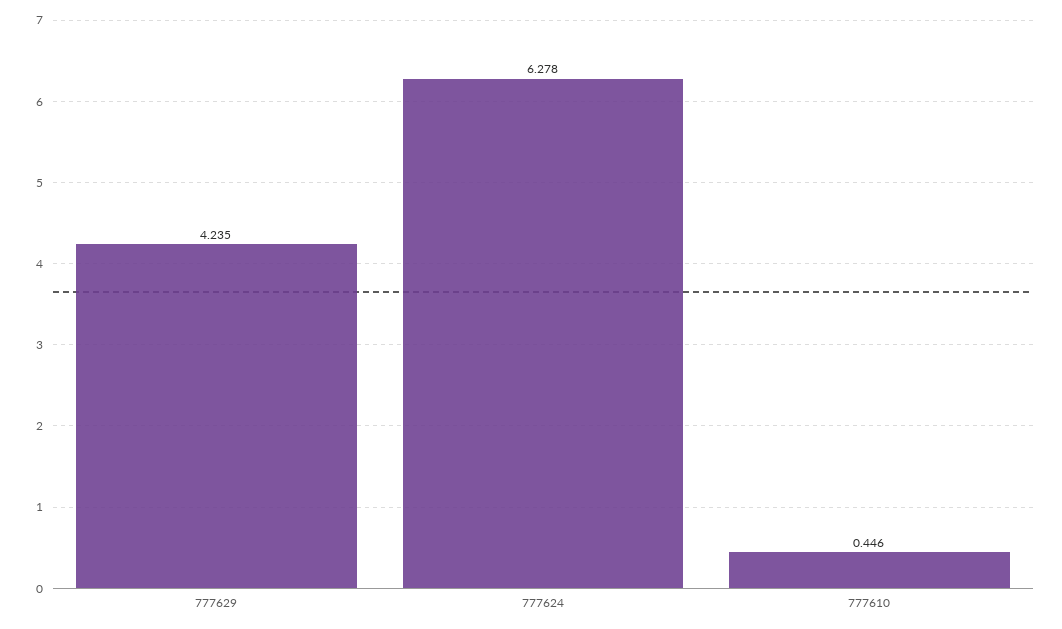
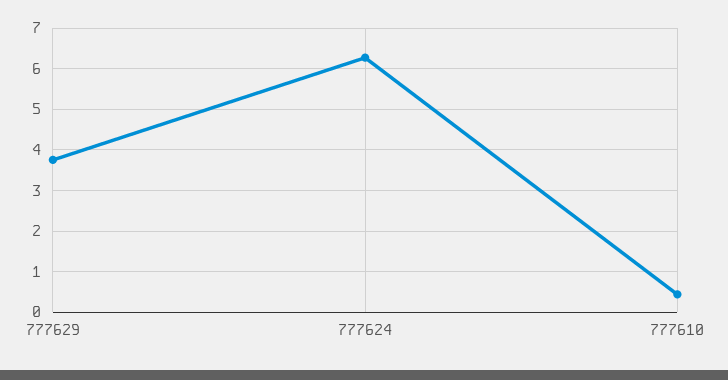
777629: 4.235 -> 3.8

